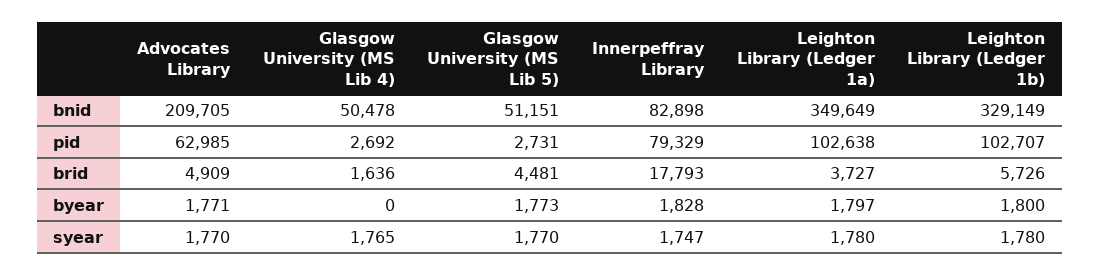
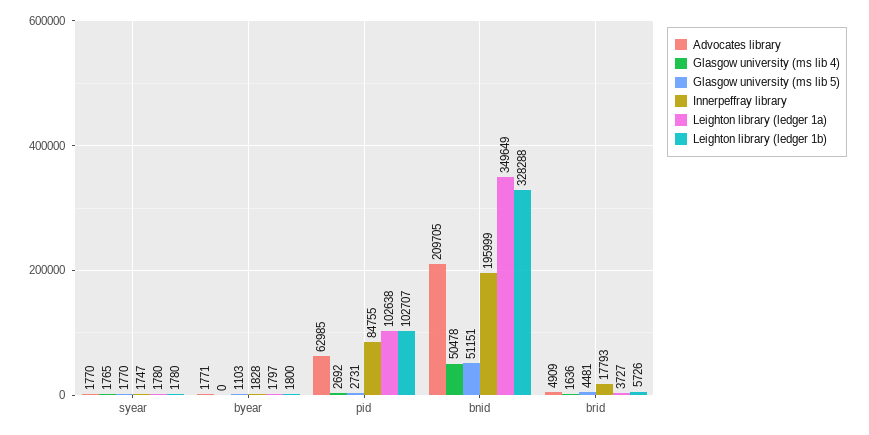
Innerpeffray Library, bnid: 82898 -> 195999
Leighton Library (Ledger 1b), bnid: 329149 -> 328288
Innerpeffray Library, pid: 79329 -> 84755
Glasgow University (MS Lib 5), byear: 1773 -> 1103

